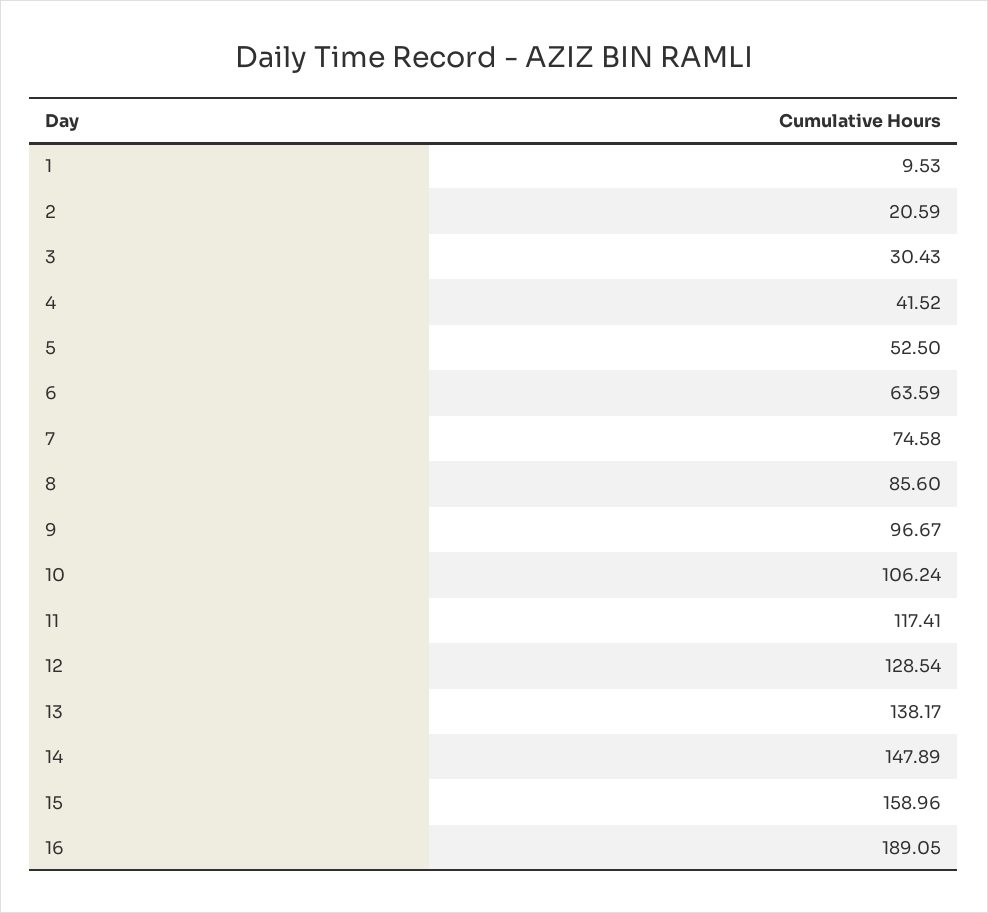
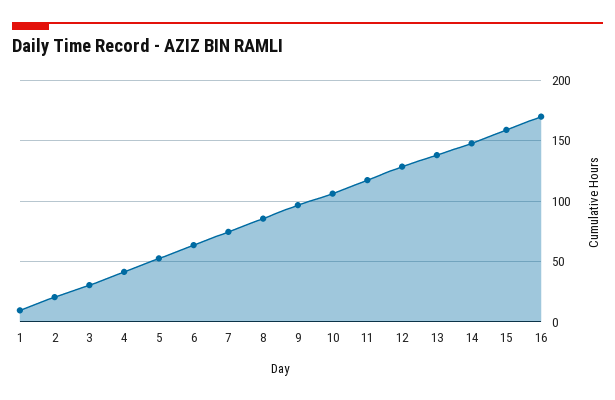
16: 189.05 -> 170

